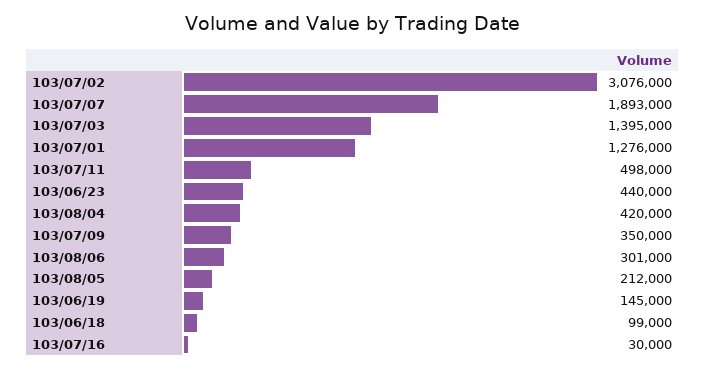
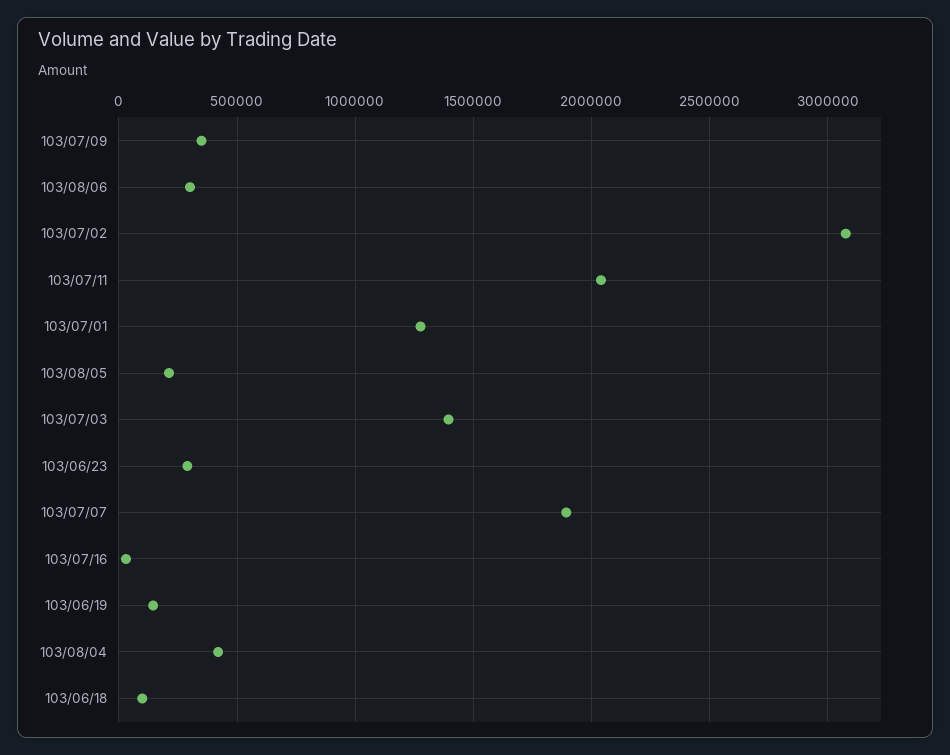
103/07/11: 498000 -> 2050000
103/06/23: 440000 -> 300000

